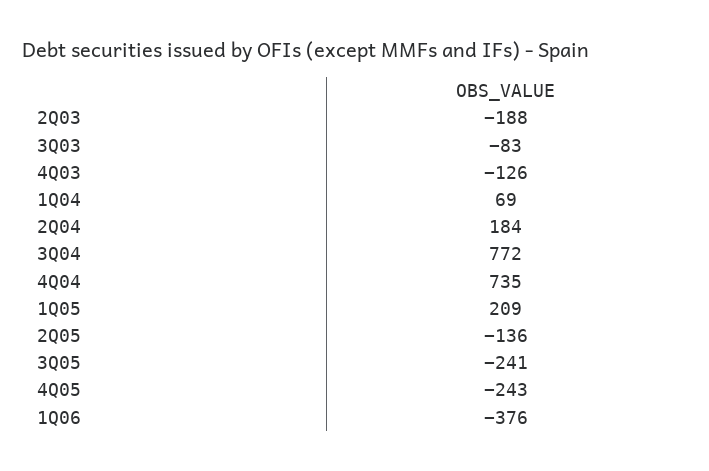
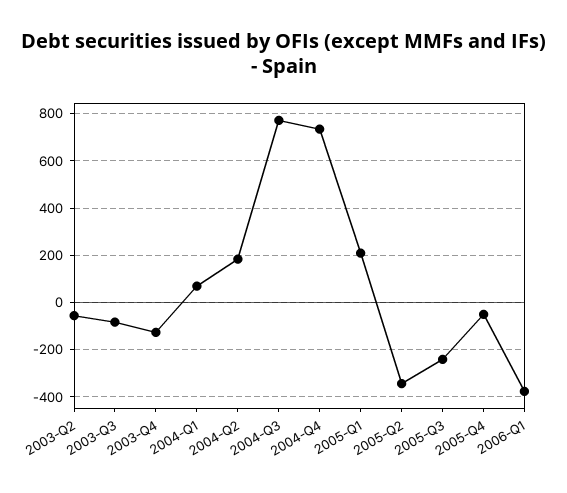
2Q03: -188 -> -50
2Q05: -136 -> -350
4Q05: -243 -> -50

